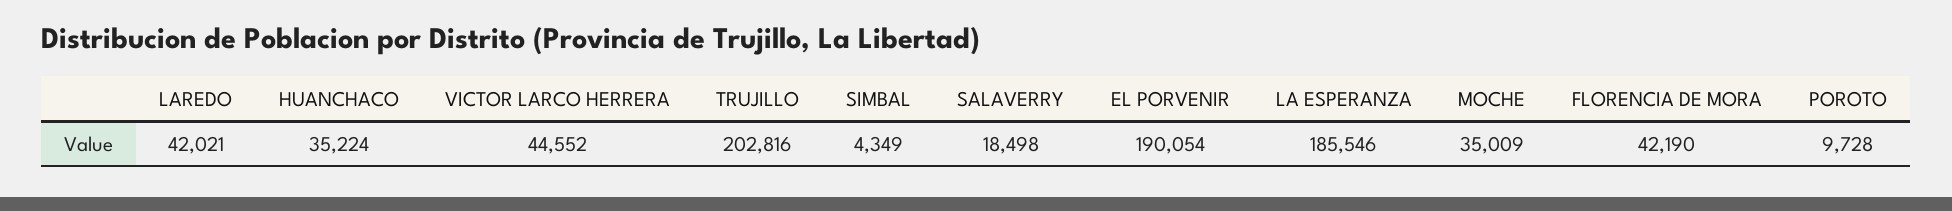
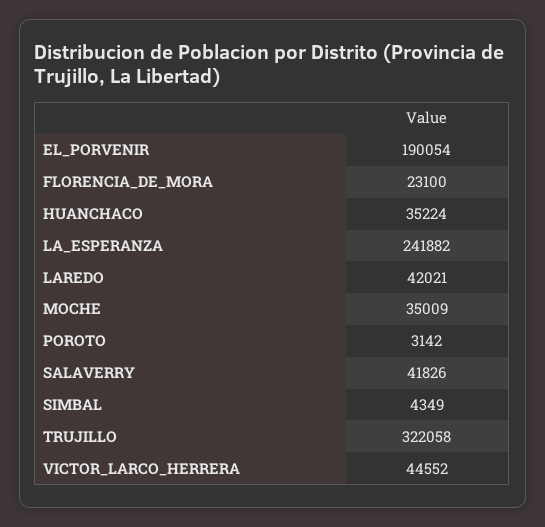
TRUJILLO: 202816 -> 322058
SALAVERRY: 18498 -> 41826
LA ESPERANZA: 185546 -> 241882
FLORENCIA DE MORA: 42190 -> 23100
POROTO: 9728 -> 3142

